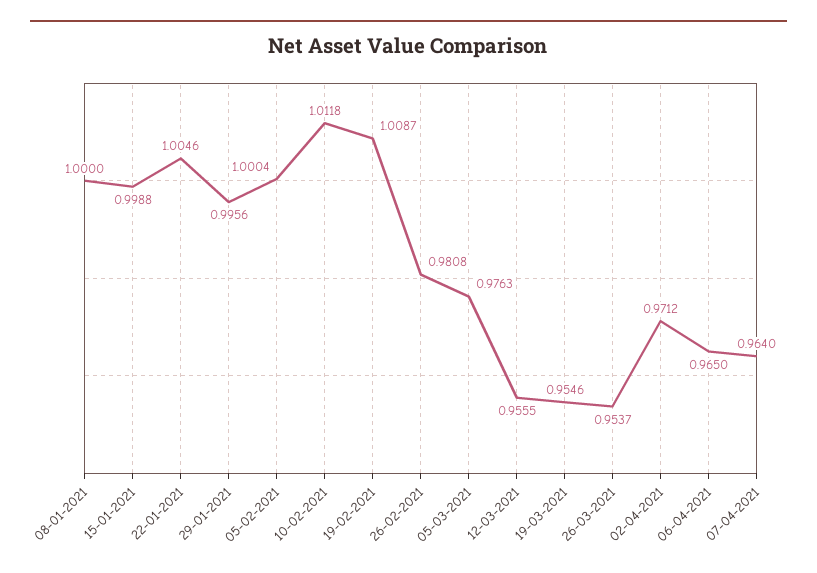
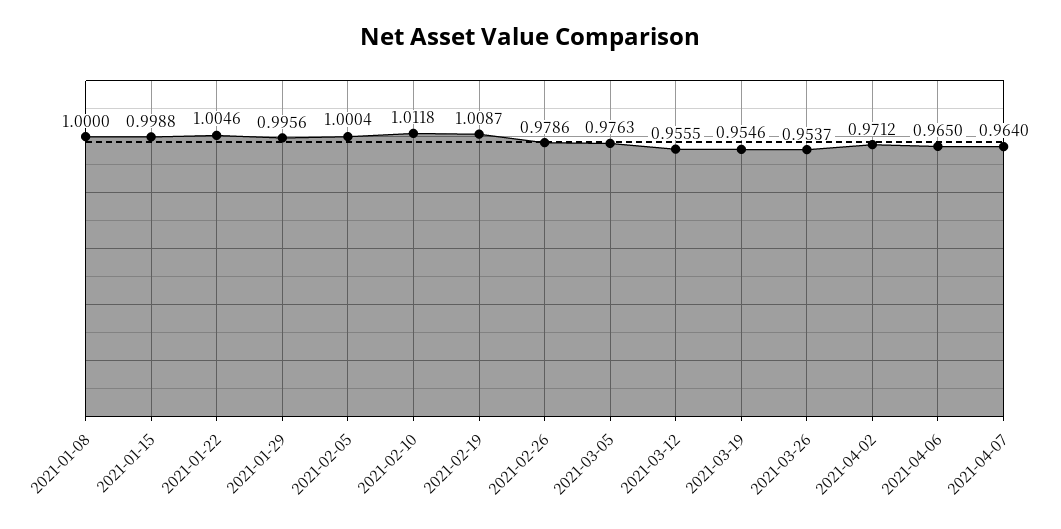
26-02-2021: 0.9808 -> 0.9786

